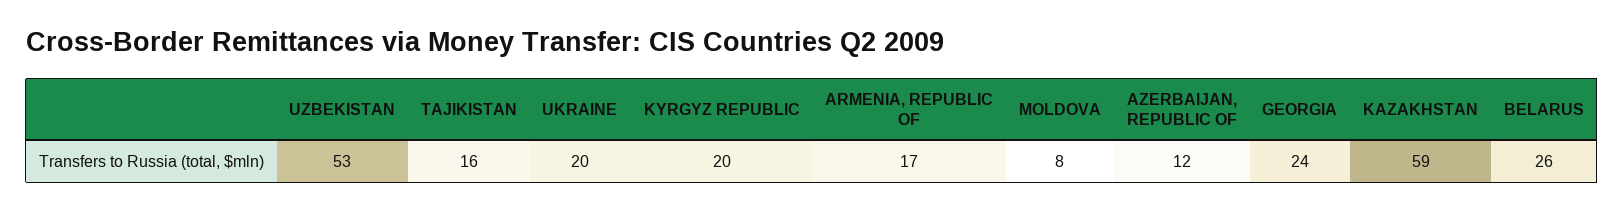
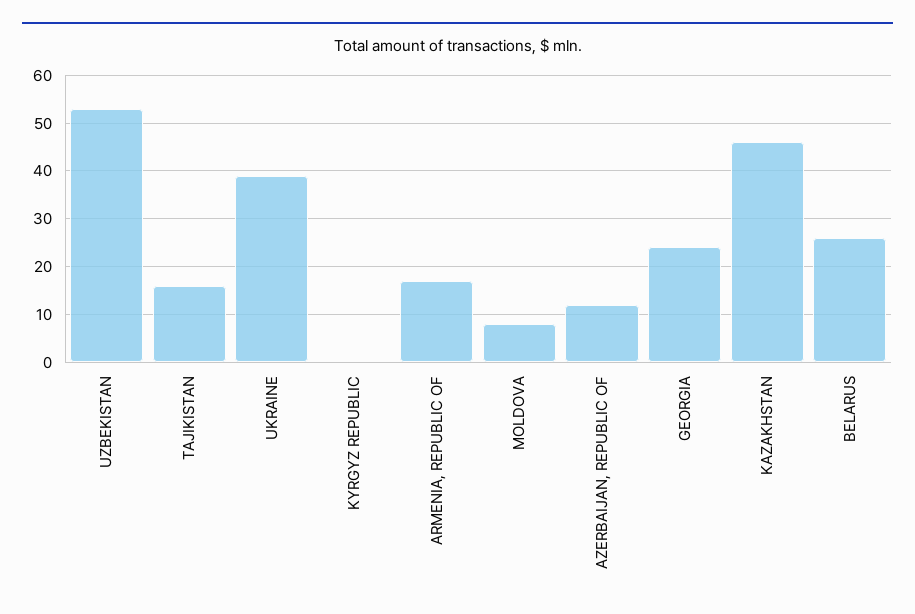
UKRAINE: 20 -> 40
KYRGYZ REPUBLIC: 20 -> 0
KAZAKHSTAN: 59 -> 45

